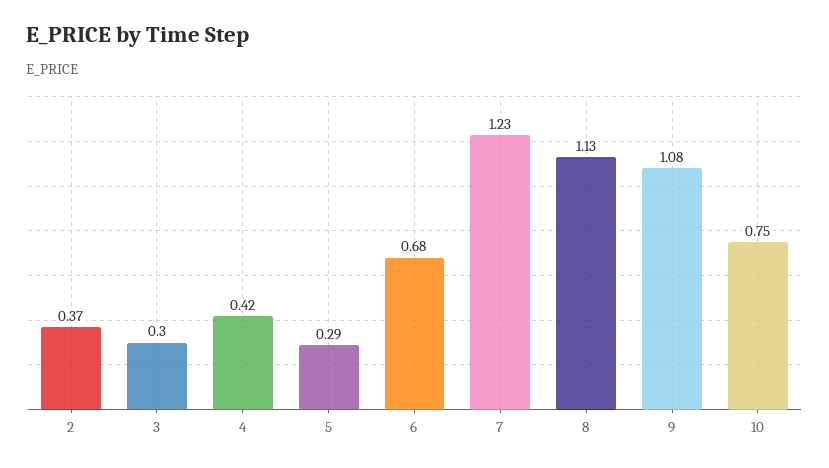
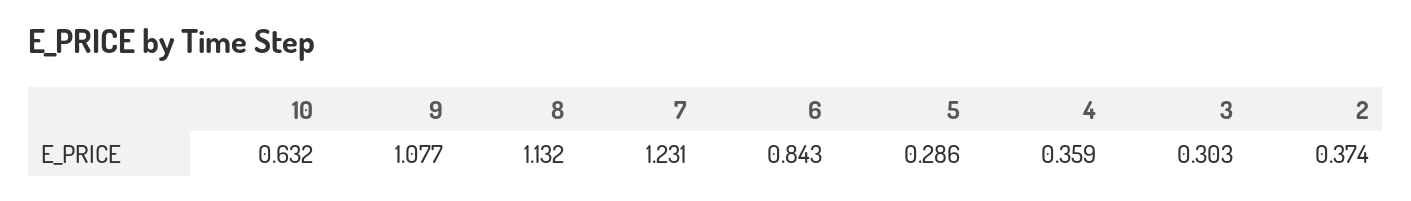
4: 0.42 -> 0.359
6: 0.68 -> 0.843
10: 0.75 -> 0.632

